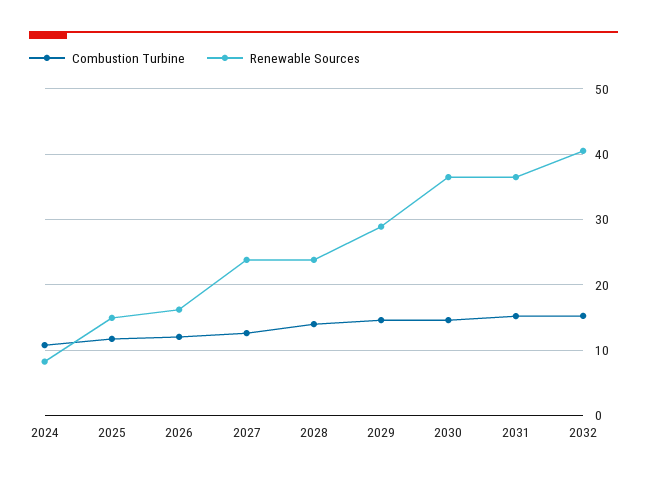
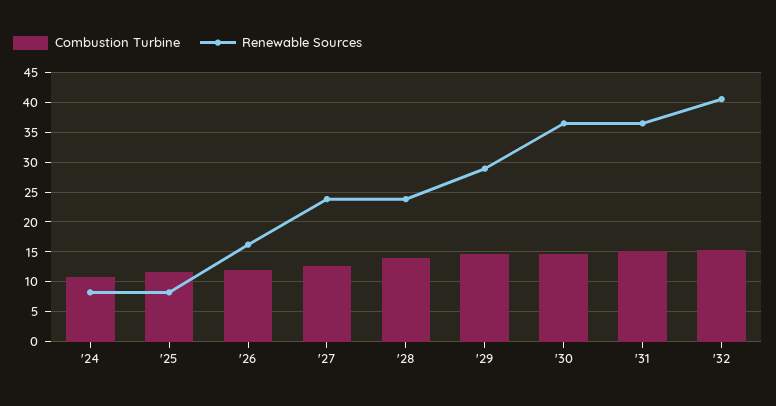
Renewable Sources, 2025: 15 -> 7.5

